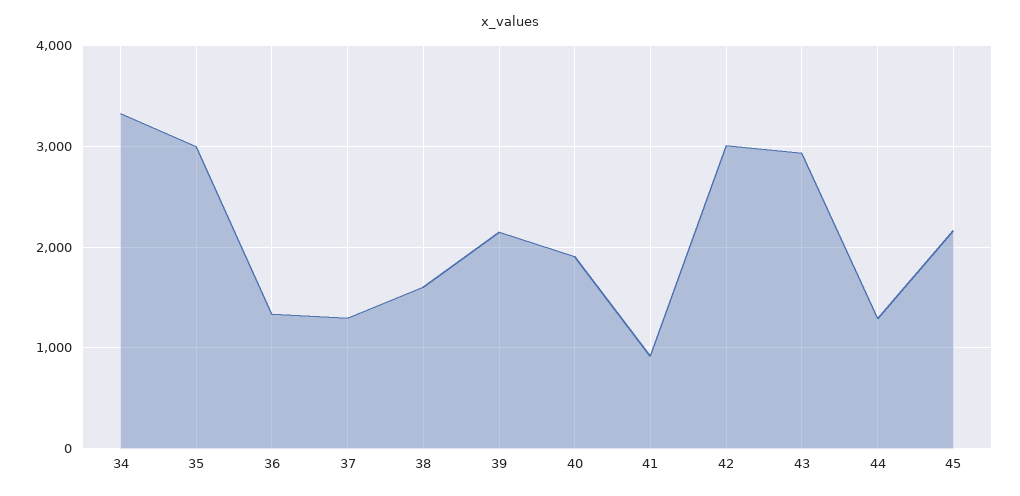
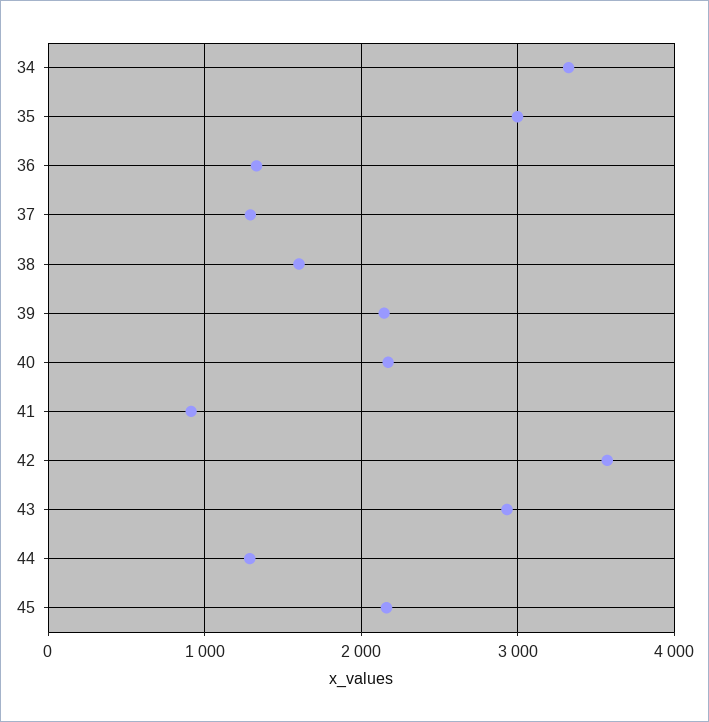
40: 1900 -> 2200
42: 3000 -> 3600

